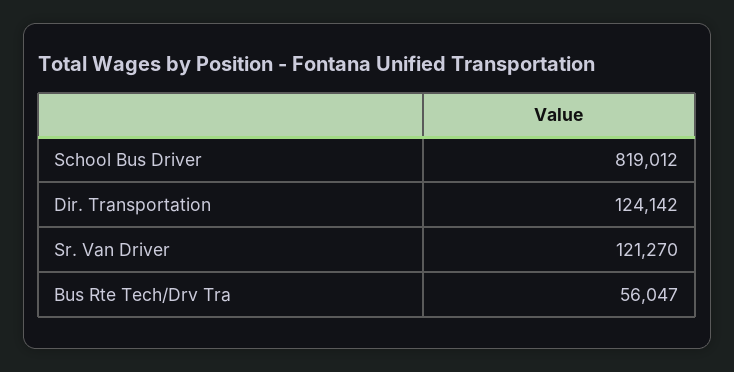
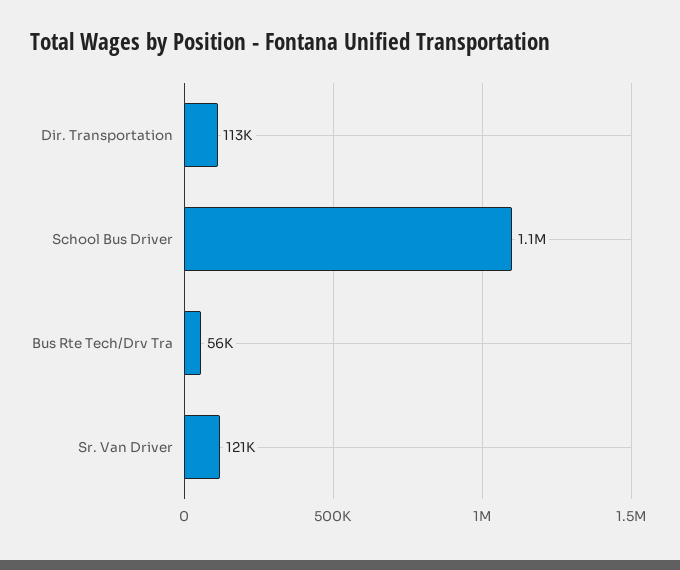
School Bus Driver: 819012 -> 1100000
Dir. Transportation: 124142 -> 113000

